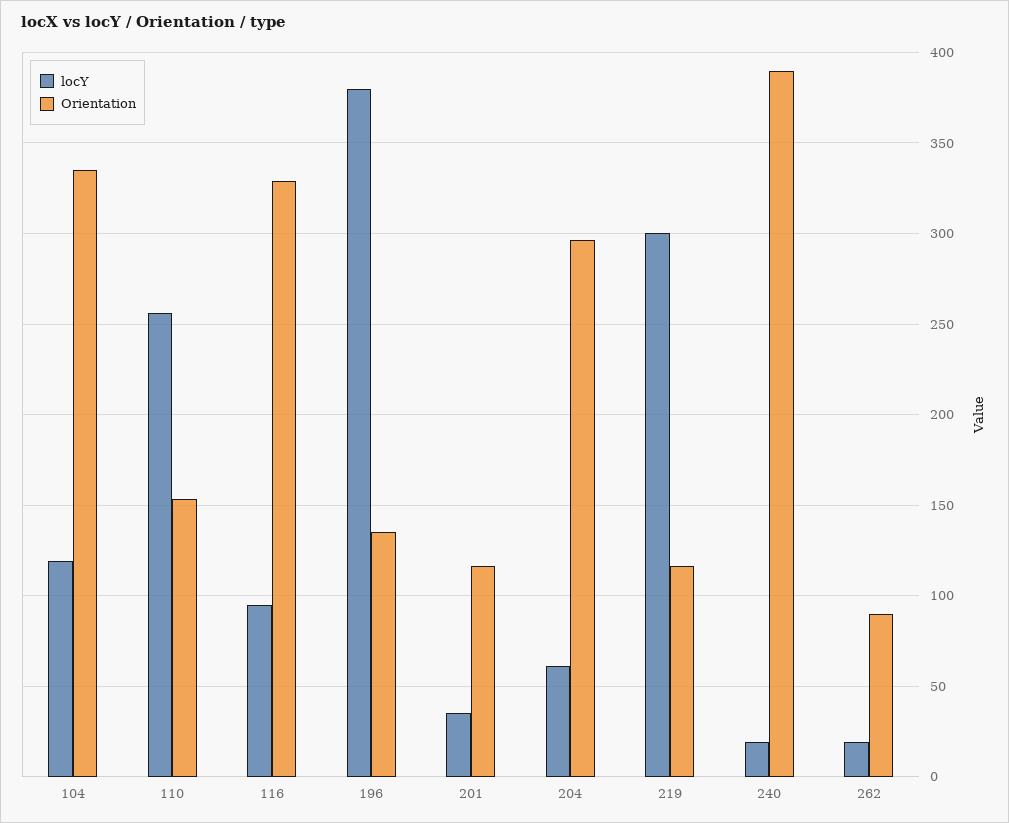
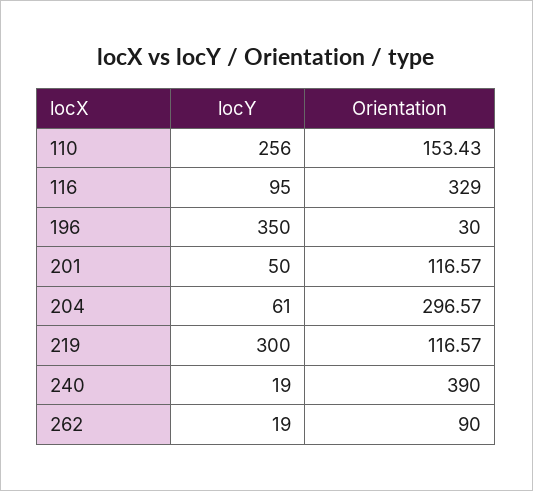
locY, 104: 120 -> none
Orientation, 104: 335 -> none
locY, 196: 380 -> 350
Orientation, 196: 135 -> 30
locY, 201: 35 -> 50

